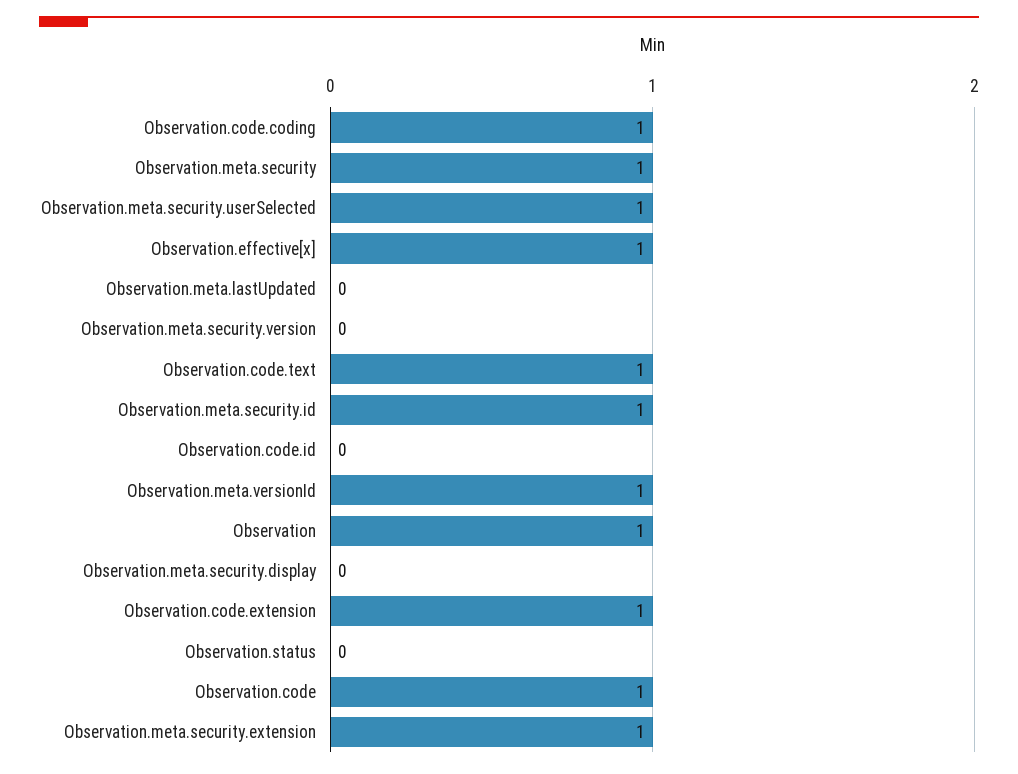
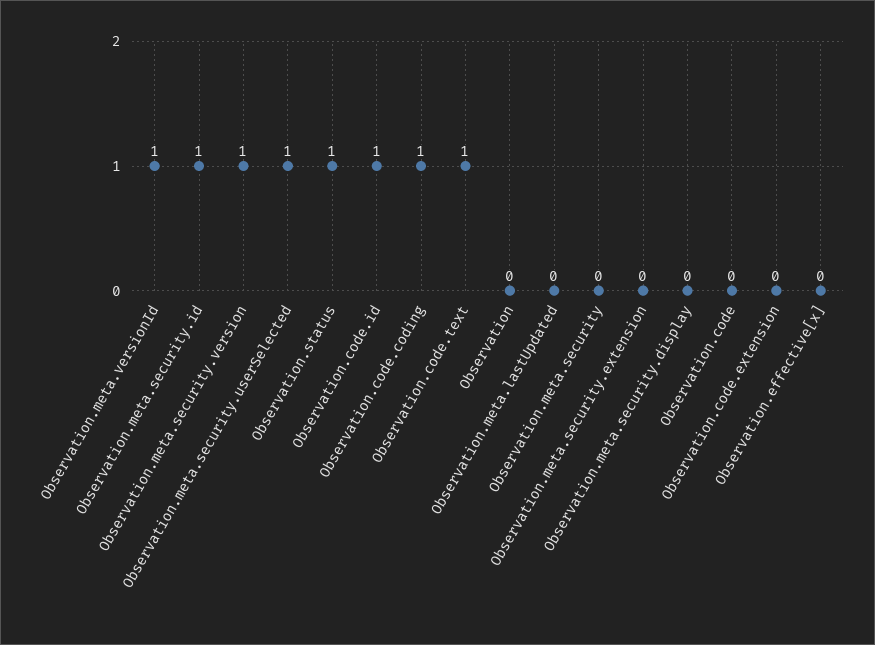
Observation.meta.security: 1 -> 0
Observation.effective[x]: 1 -> 0
Observation.meta.security.version: 0 -> 1
Observation.code.id: 0 -> 1
Observation: 1 -> 0
Observation.code.extension: 1 -> 0
Observation.status: 0 -> 1
Observation.code: 1 -> 0
Observation.meta.security.extension: 1 -> 0

